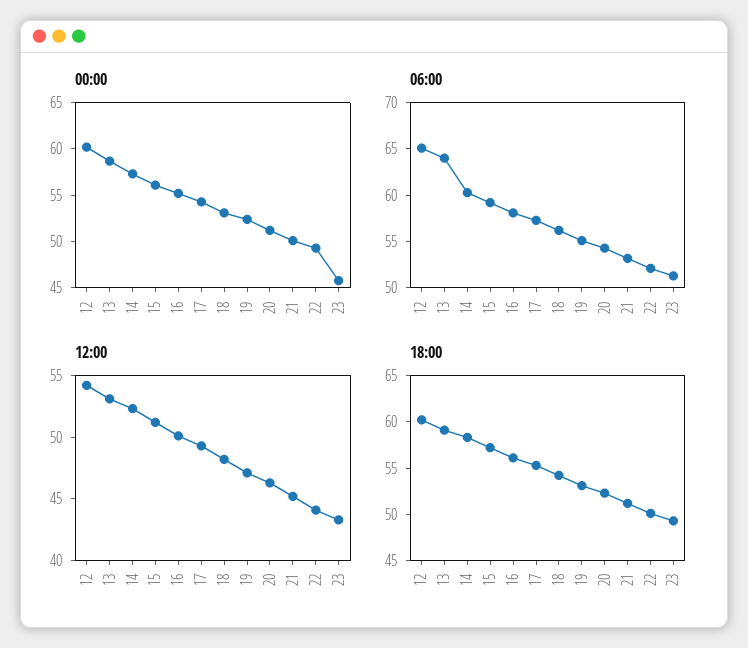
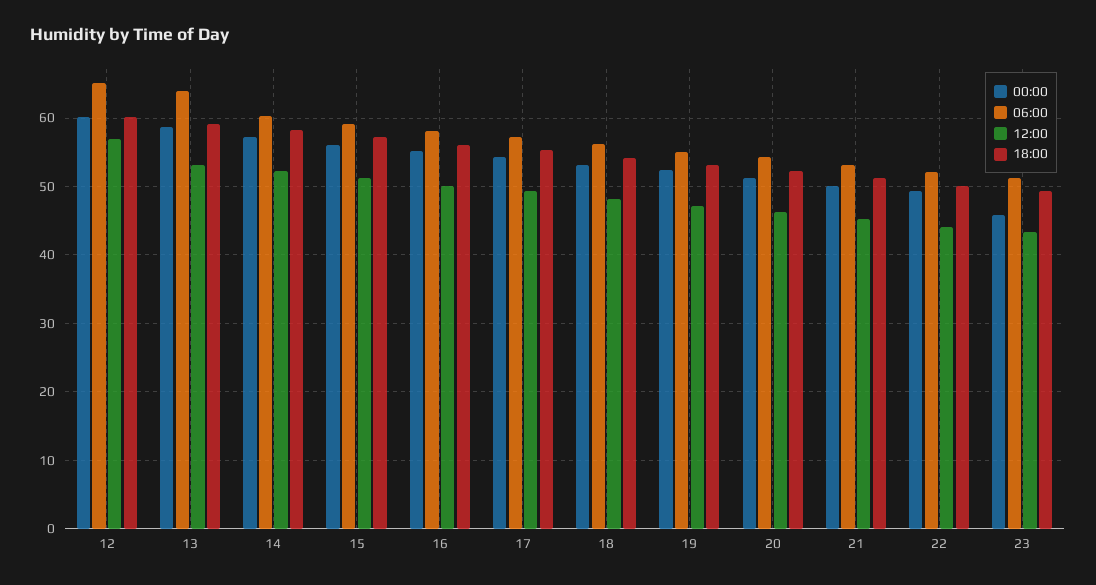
12:00, 12: 54 -> 57

